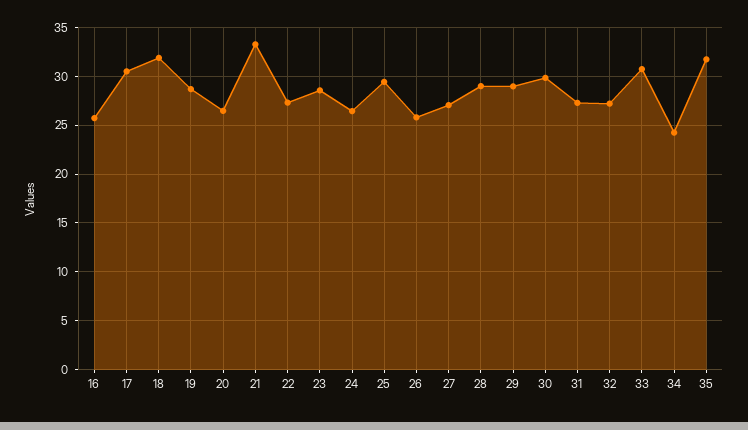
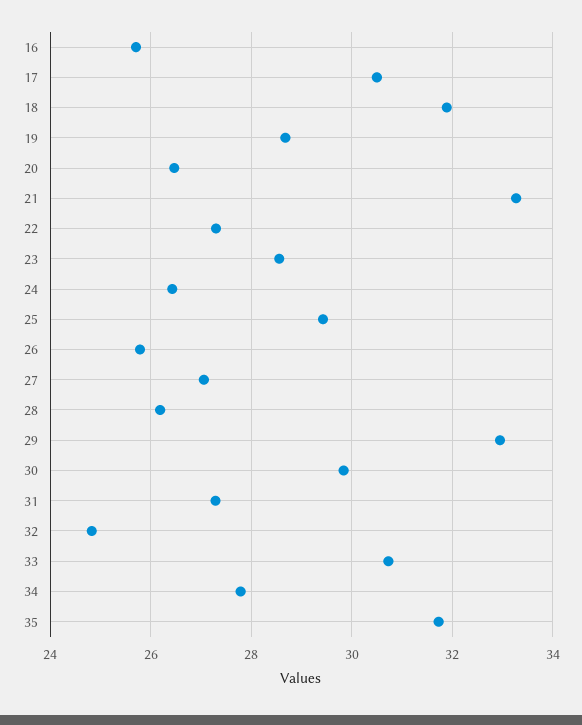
28: 29 -> 26.2
29: 29 -> 33
32: 27 -> 24.8
34: 24 -> 27.8

